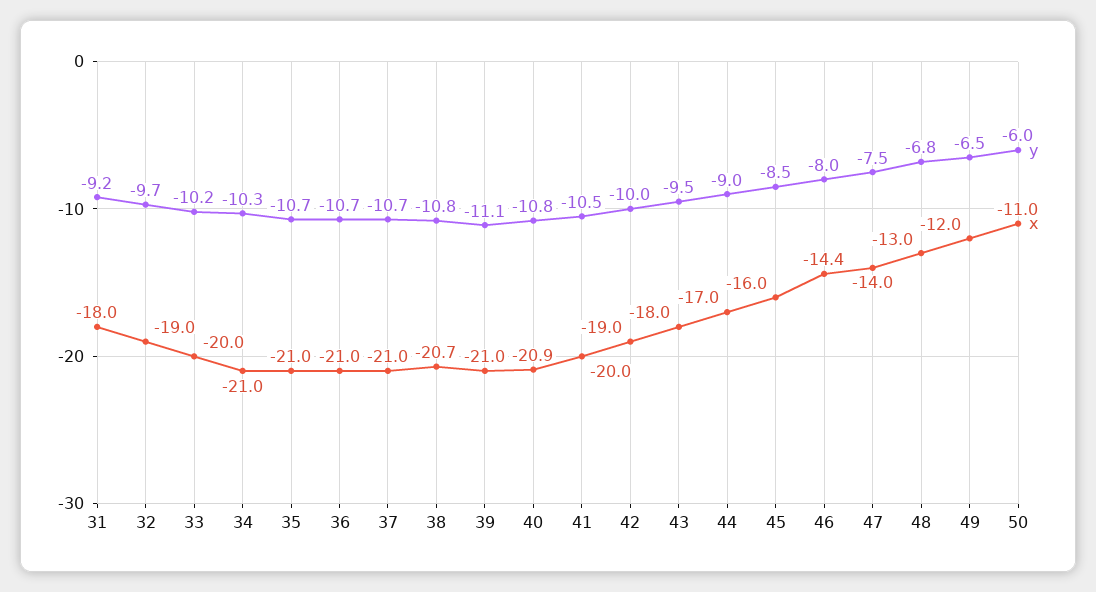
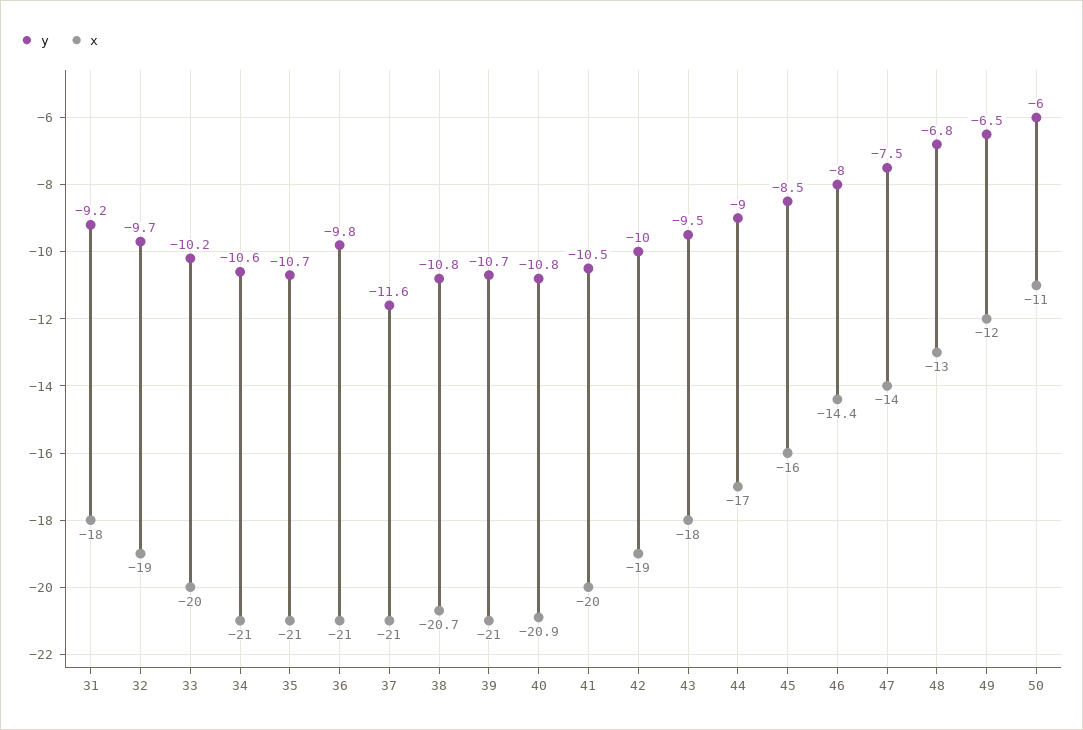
y, 34: -10.3 -> -10.6
y, 36: -10.7 -> -9.8
y, 37: -10.7 -> -11.6
y, 39: -11.1 -> -10.7

